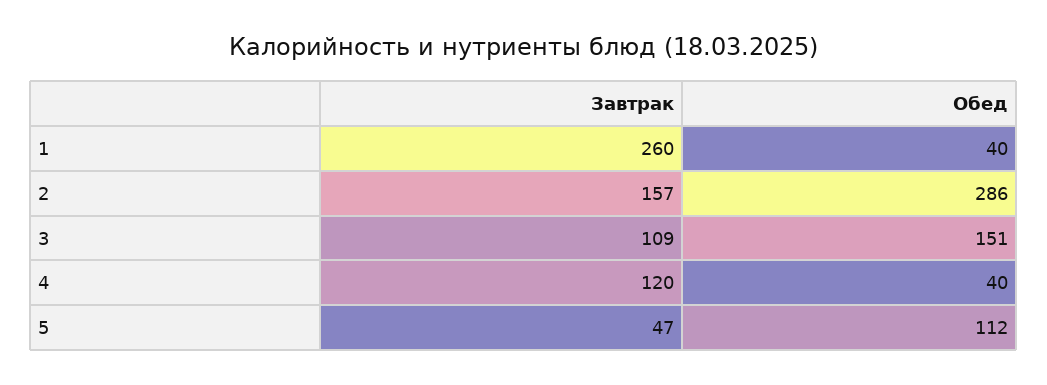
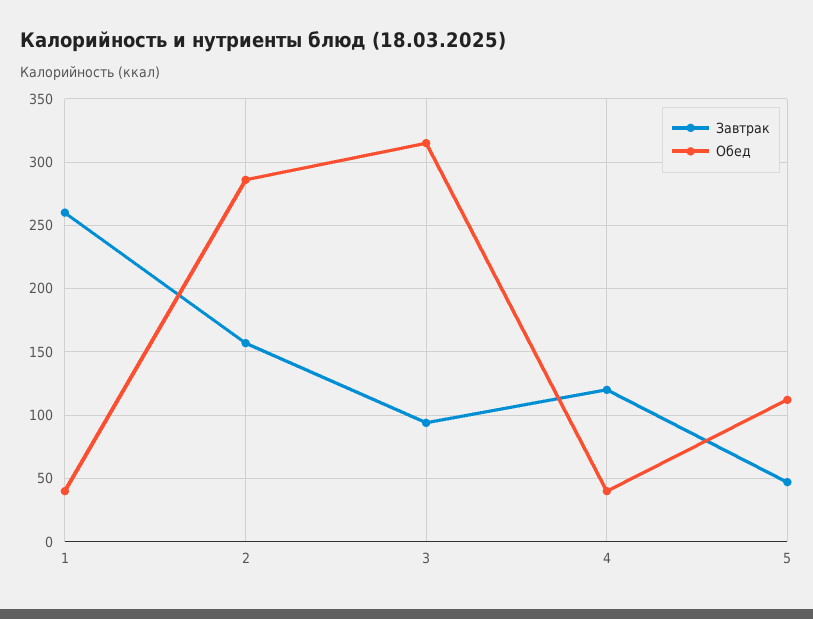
Завтрак, 3: 109 -> 95
Обед, 3: 151 -> 315

